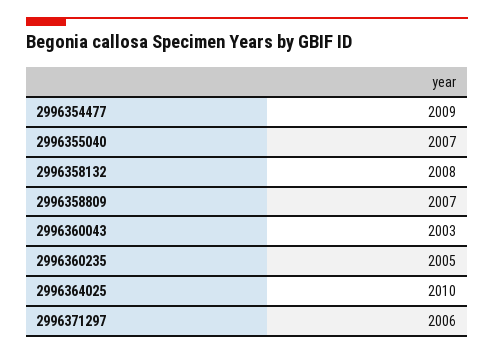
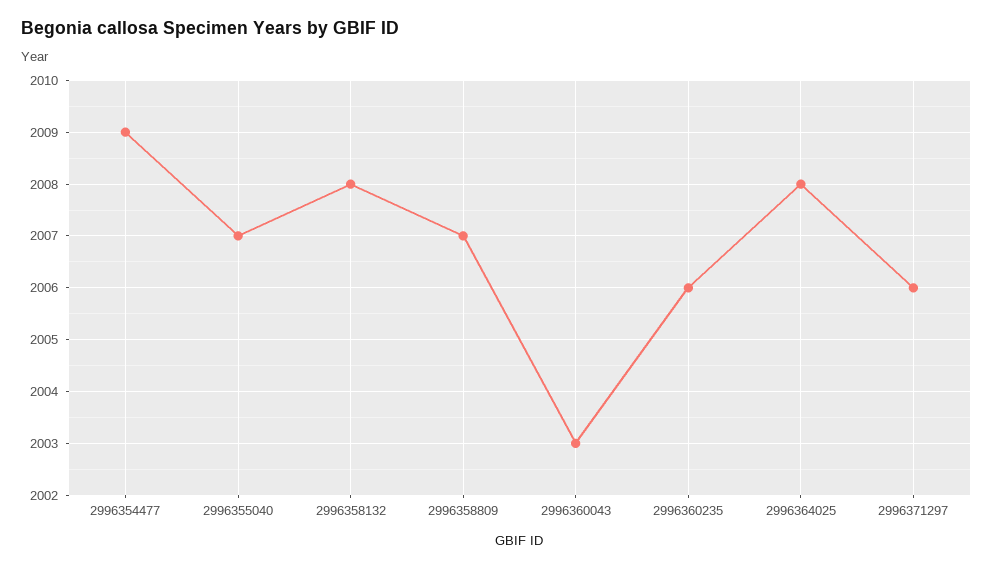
2996360235: 2005 -> 2006
2996364025: 2010 -> 2008

